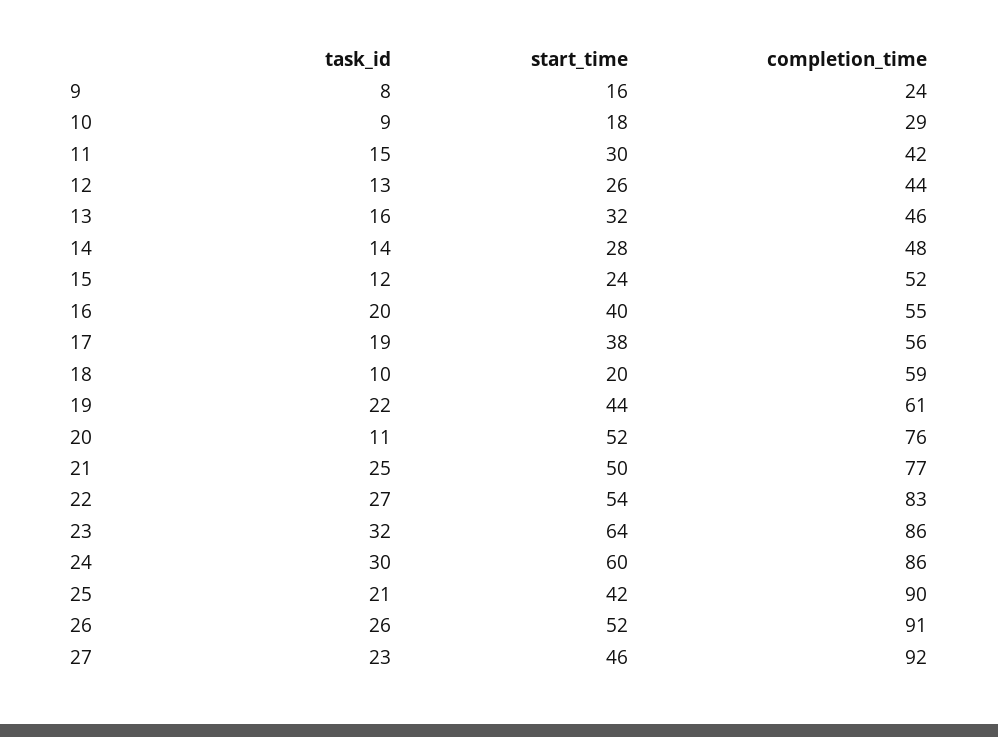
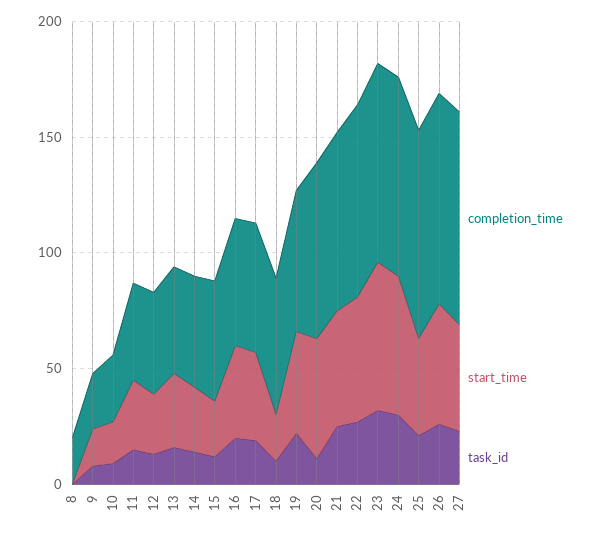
completion_time, 8: none -> 20
start_time, 8: none -> 0
task_id, 8: none -> 0

